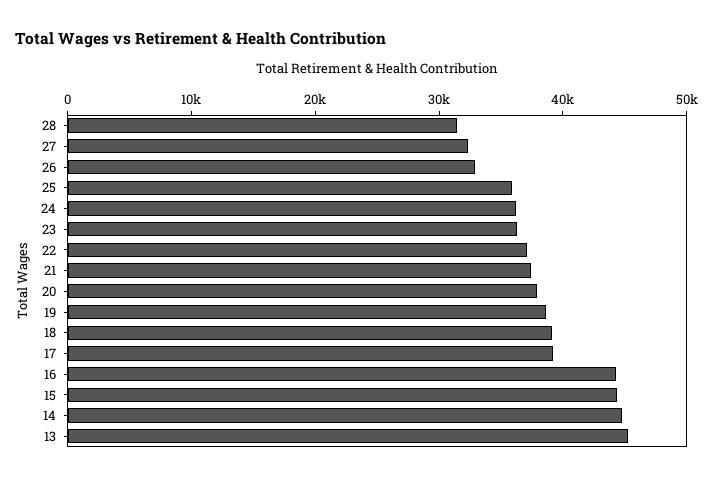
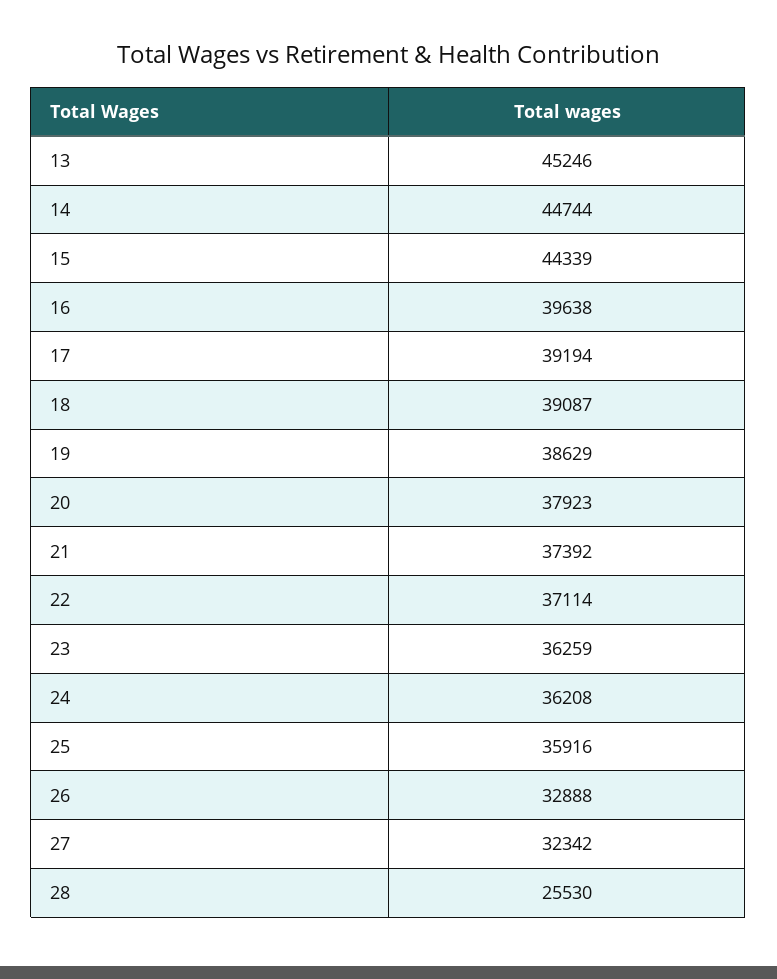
28: 32000 -> 25530
16: 44000 -> 39638

